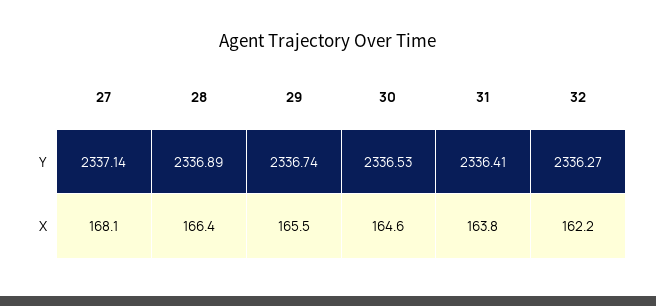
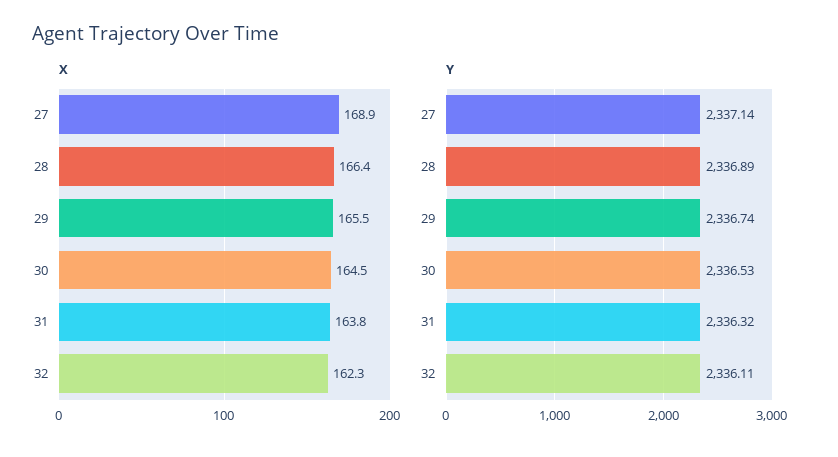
Y, 31: 2336.41 -> 2336.32
Y, 32: 2336.27 -> 2336.11
X, 27: 168.1 -> 168.9
X, 30: 164.6 -> 164.5
X, 32: 162.2 -> 162.3

